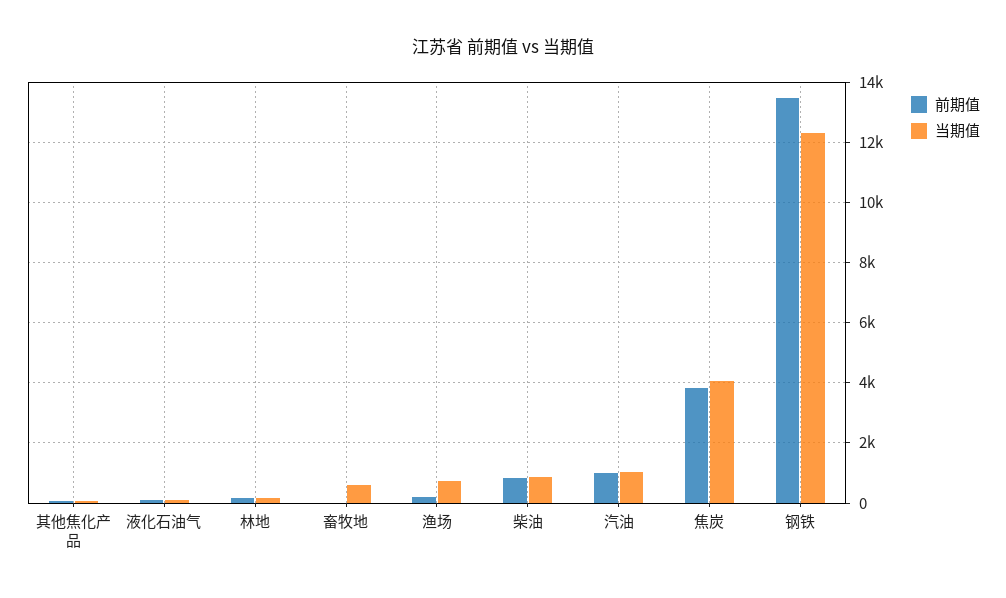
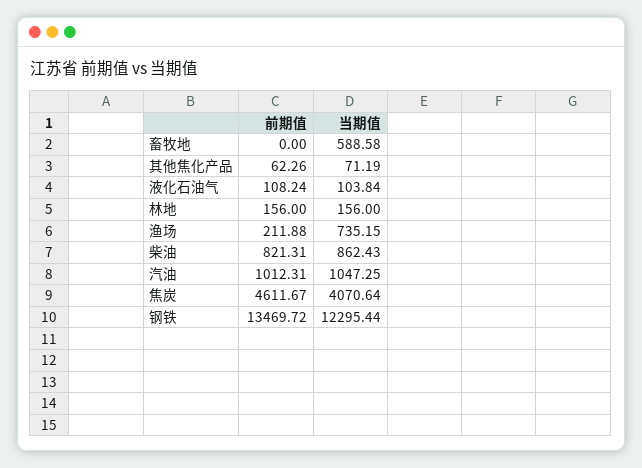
前期值, 焦炭: 3800 -> 4611.67

